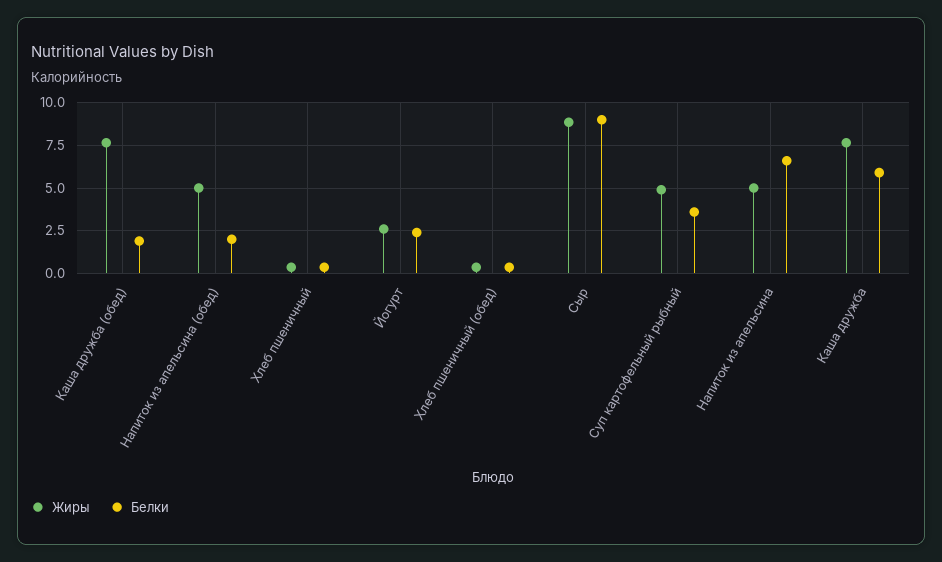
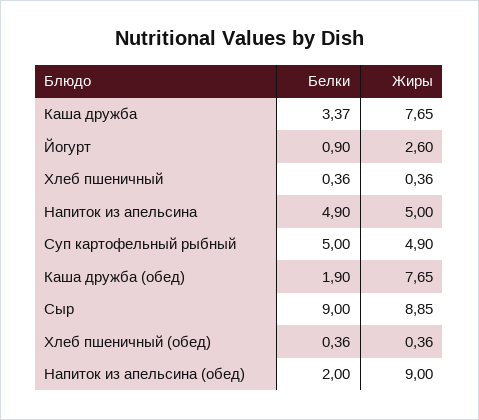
Жиры, Напиток из апельсина (обед): 5 -> 9
Белки, Йогурт: 2.5 -> 0.9
Белки, Суп картофельный рыбный: 3.5 -> 5
Белки, Напиток из апельсина: 6.5 -> 4.9
Белки, Каша дружба: 6 -> 3.37

